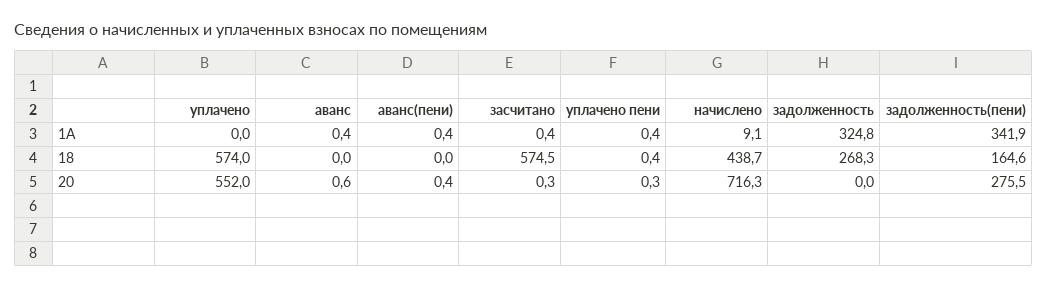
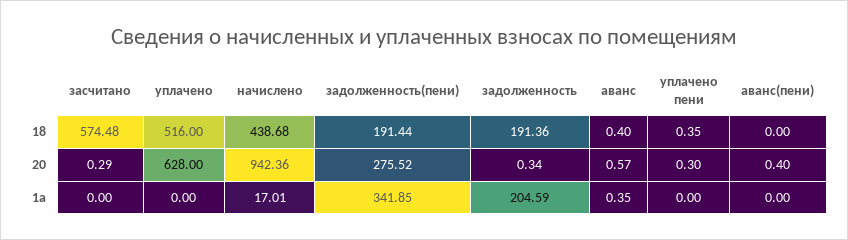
аванс(пени), 1А: 0.4 -> 0
засчитано, 1А: 0.4 -> 0
уплачено пени, 1А: 0.4 -> 0
начислено, 1А: 9.1 -> 17.01
задолженность, 1А: 324.8 -> 204.59
уплачено, 18: 574 -> 516
аванс, 18: 0 -> 0.4
задолженность, 18: 268.3 -> 191.36
задолженность(пени), 18: 164.6 -> 191.44
уплачено, 20: 552 -> 628
начислено, 20: 716.3 -> 942.36
задолженность, 20: 0 -> 0.34

